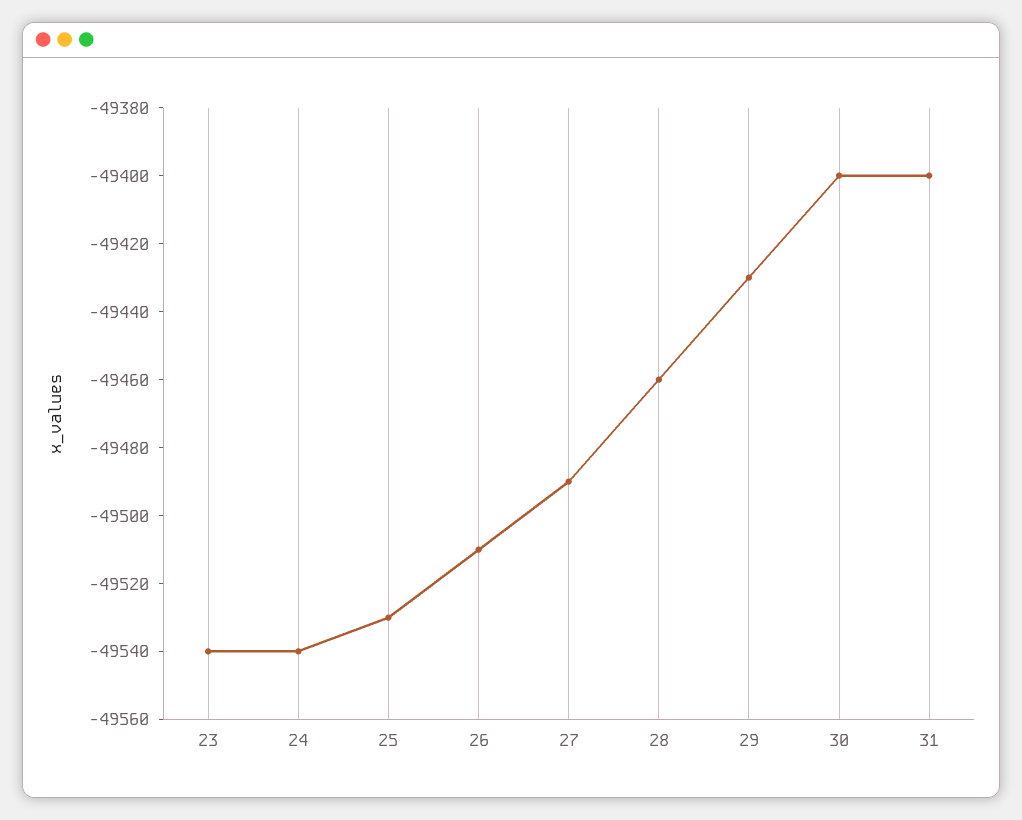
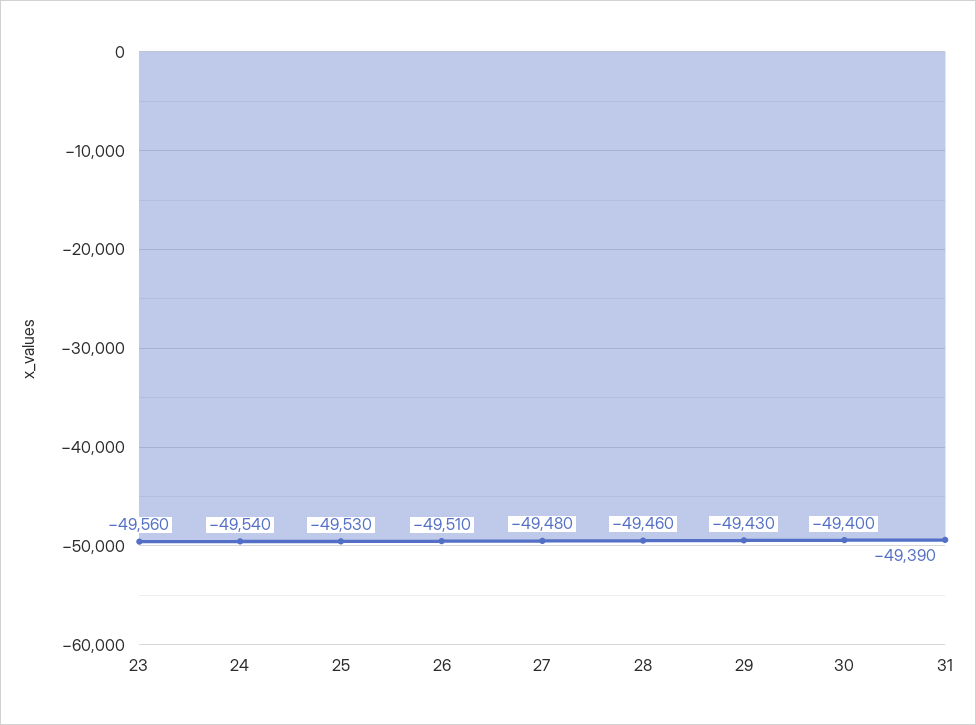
23: -49540 -> -49560
27: -49490 -> -49480
31: -49400 -> -49390

